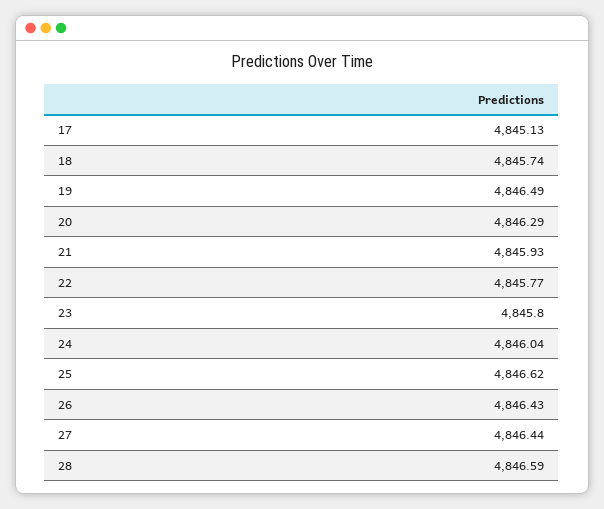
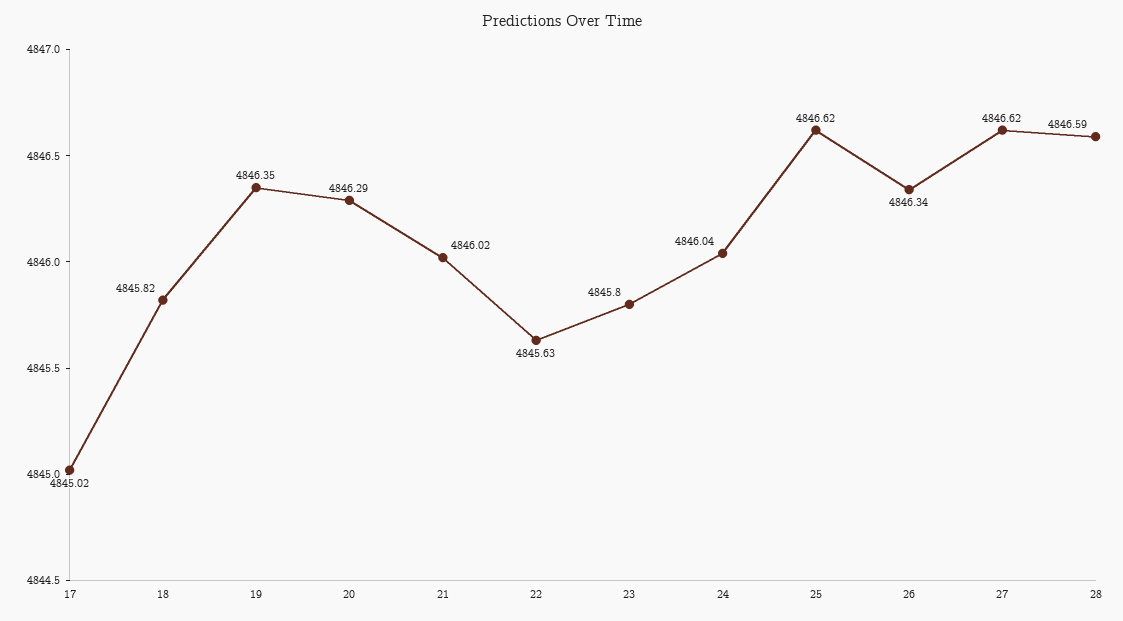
17: 4845.13 -> 4845.02
18: 4845.74 -> 4845.82
19: 4846.49 -> 4846.35
21: 4845.93 -> 4846.02
22: 4845.77 -> 4845.63
26: 4846.43 -> 4846.34
27: 4846.44 -> 4846.62

